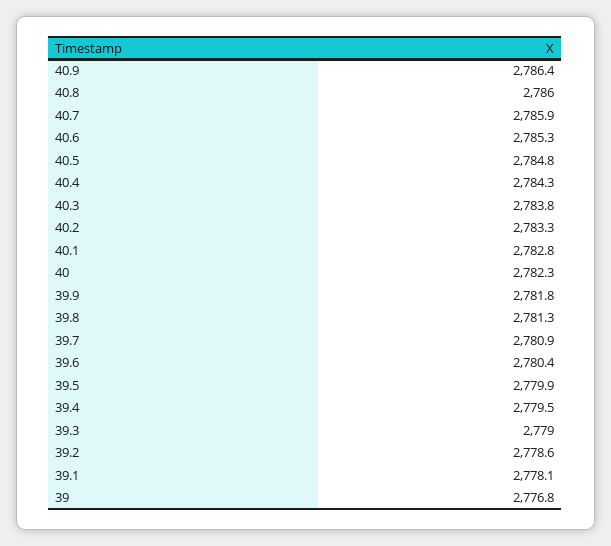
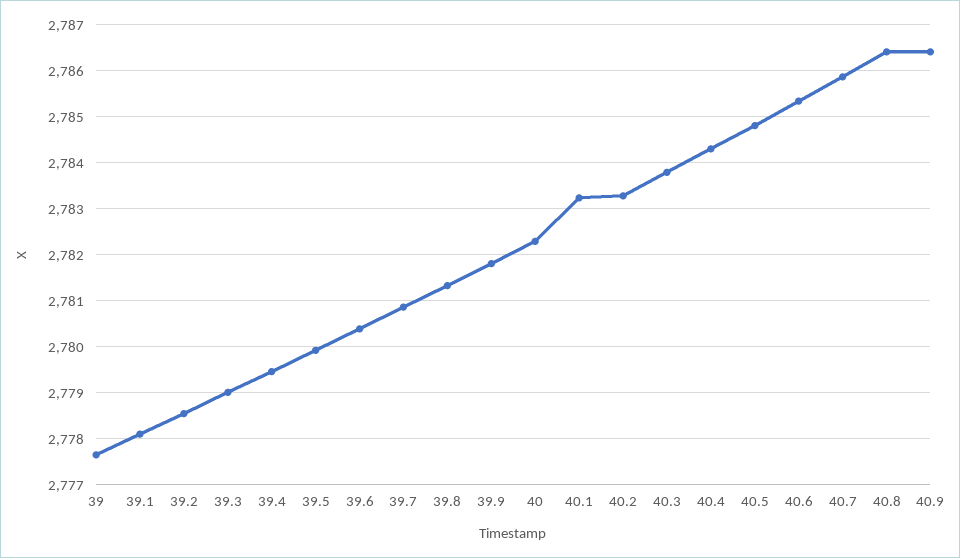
40.8: 2786 -> 2786.4
40.1: 2782.8 -> 2783.2
39: 2776.8 -> 2777.6

